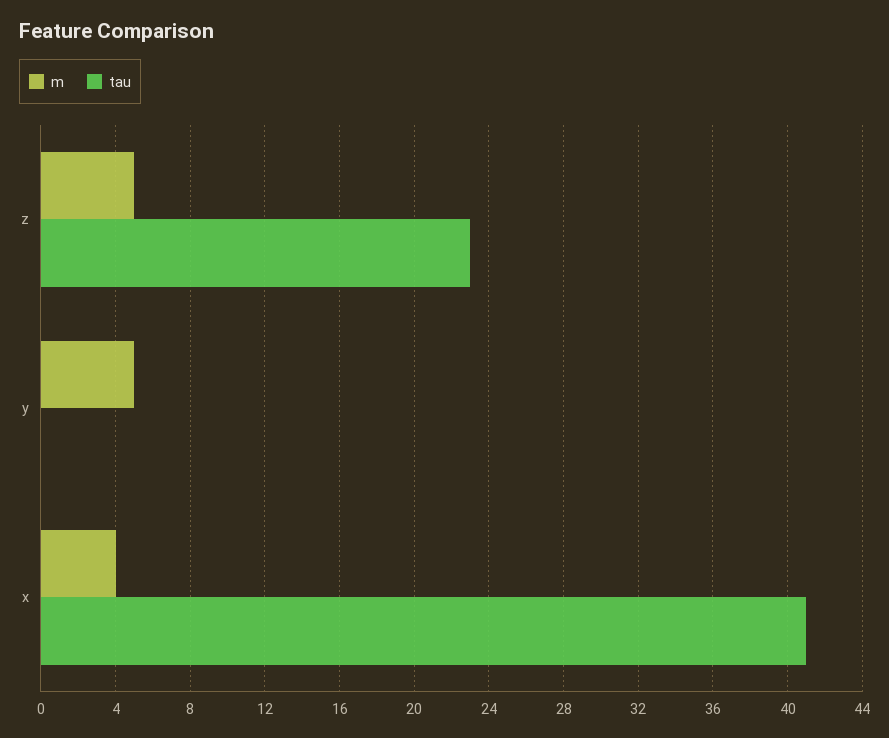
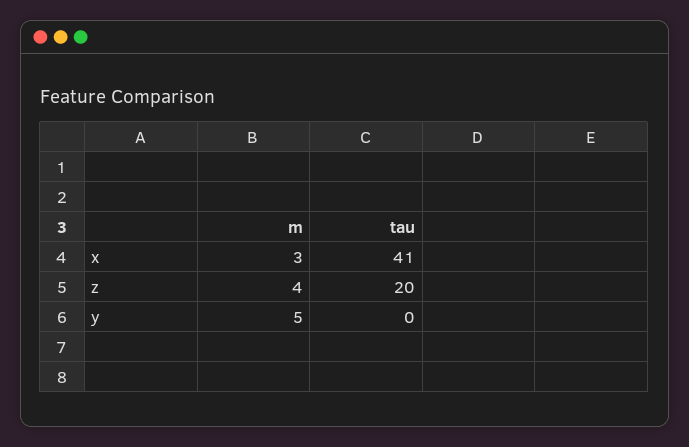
m, z: 5 -> 4
tau, z: 23 -> 20
m, x: 4 -> 3

